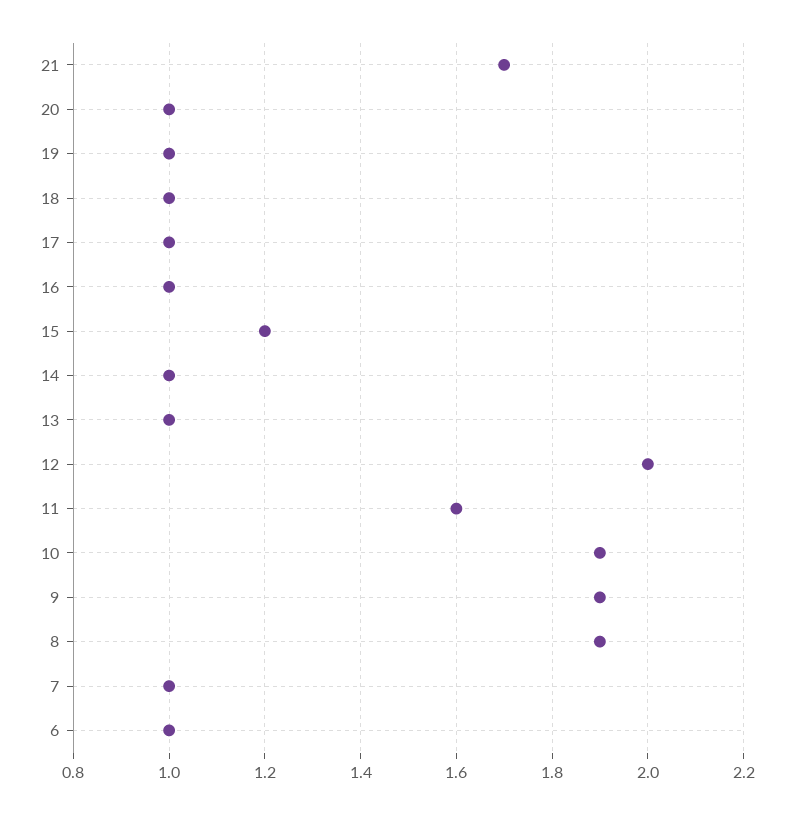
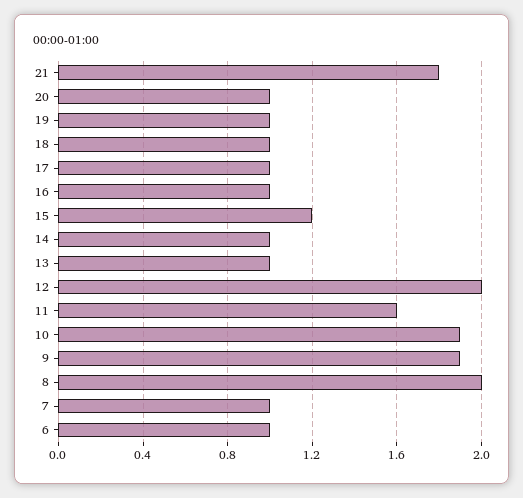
21: 1.7 -> 1.8
8: 1.9 -> 2

